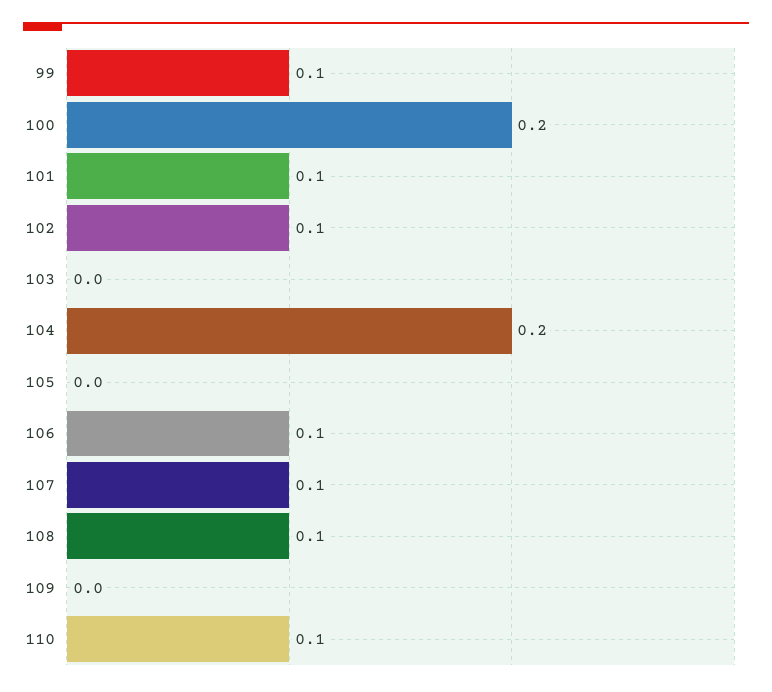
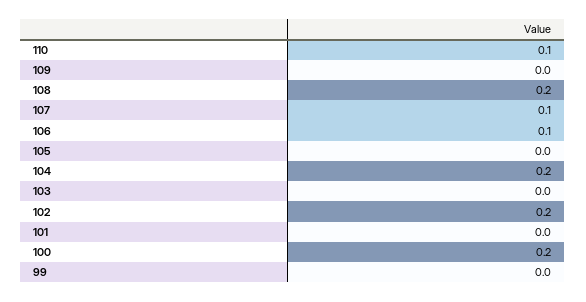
99: 0.1 -> 0
101: 0.1 -> 0
102: 0.1 -> 0.2
108: 0.1 -> 0.2

